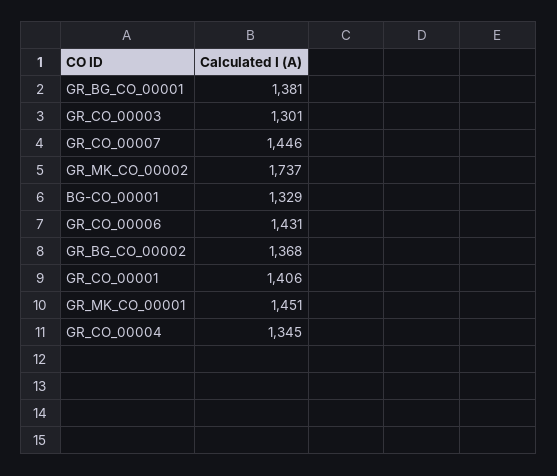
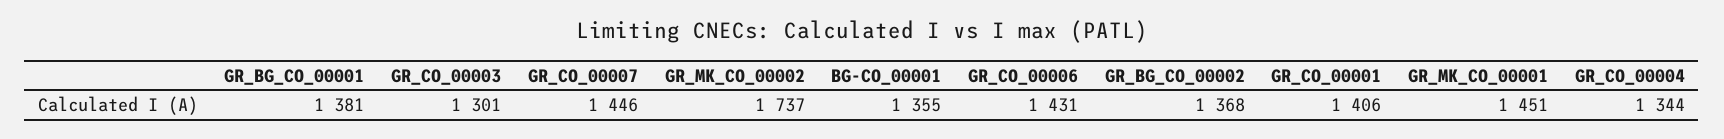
BG-CO_00001: 1329 -> 1355
GR_CO_00004: 1345 -> 1344

